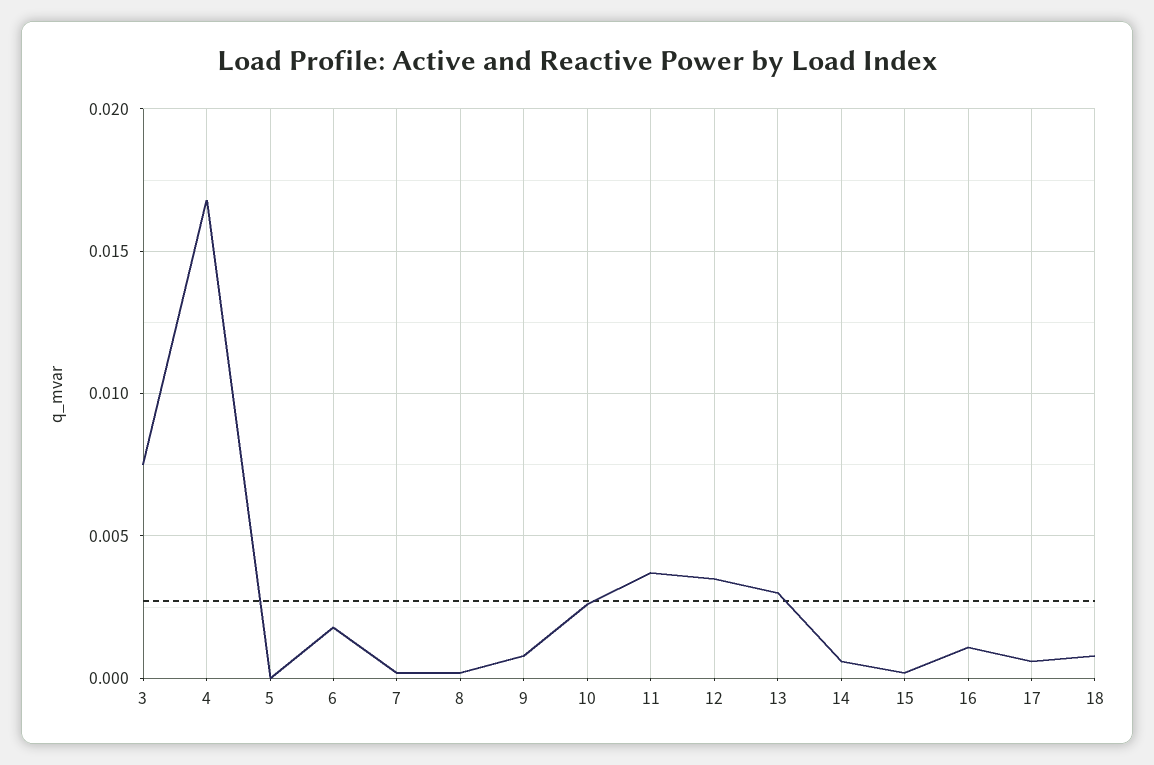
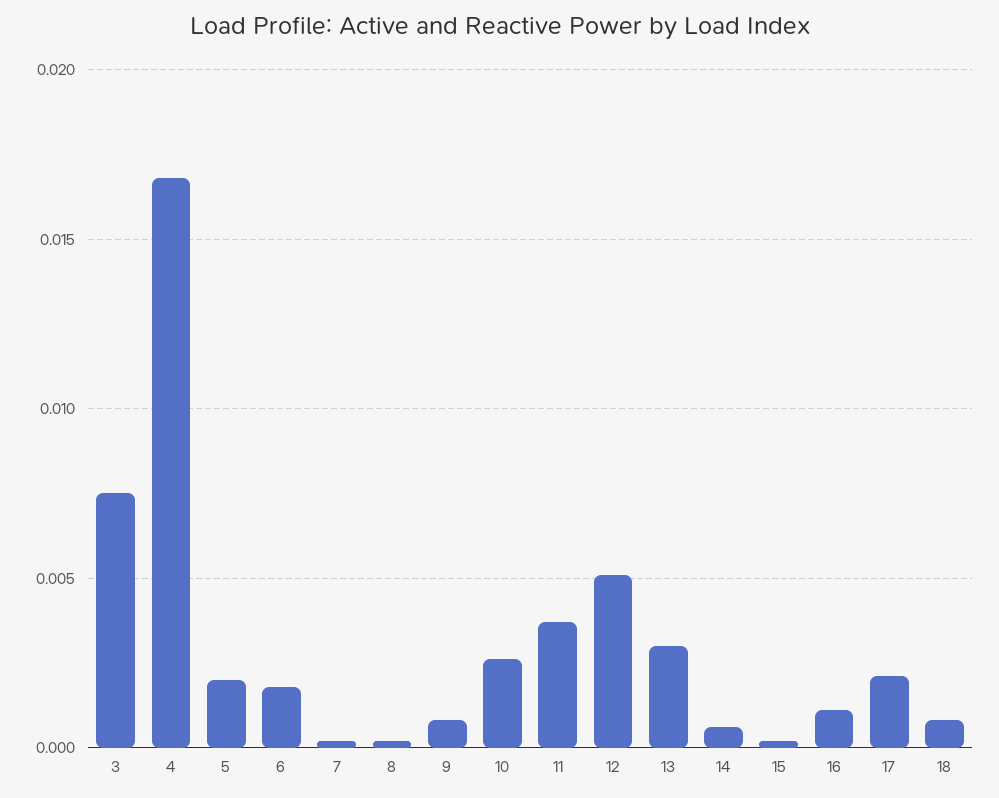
5: 0 -> 0.002
12: 0.0035 -> 0.005
17: 0.0005 -> 0.002

